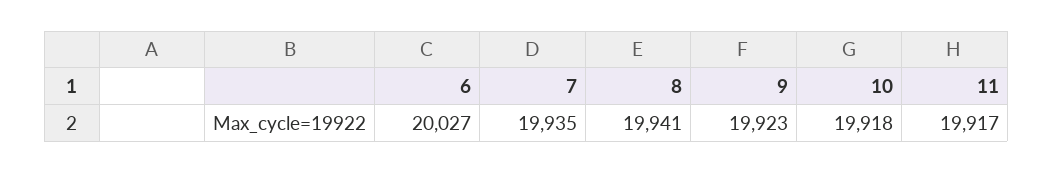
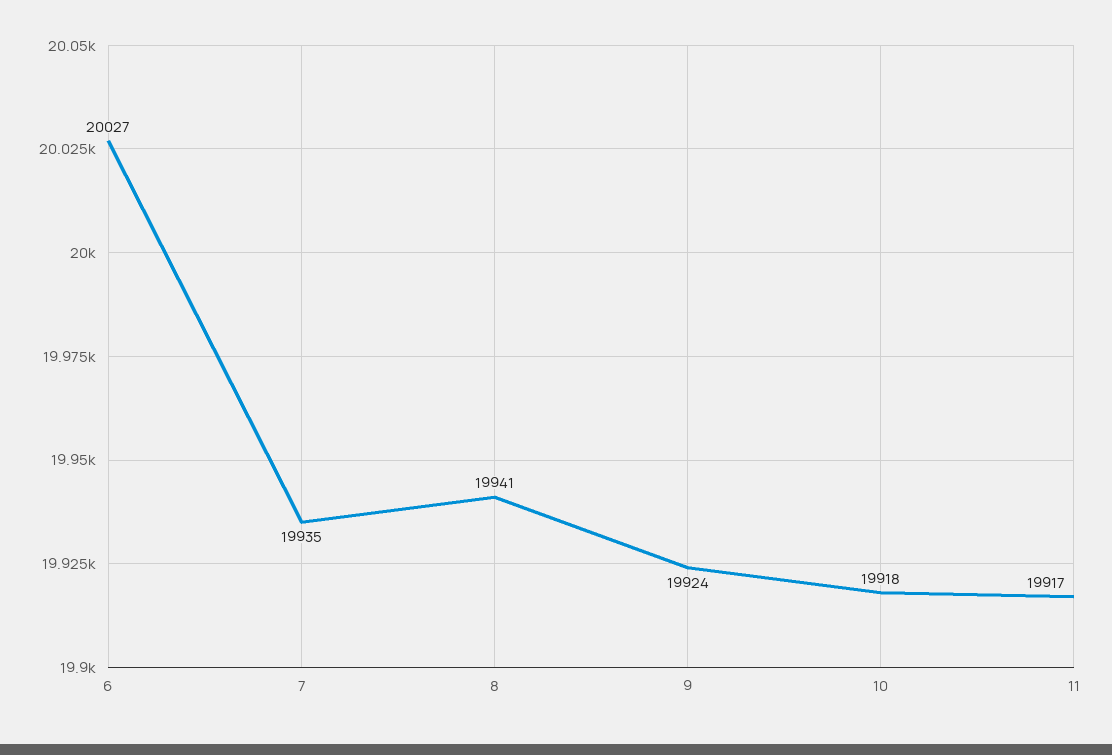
9: 19923 -> 19924

